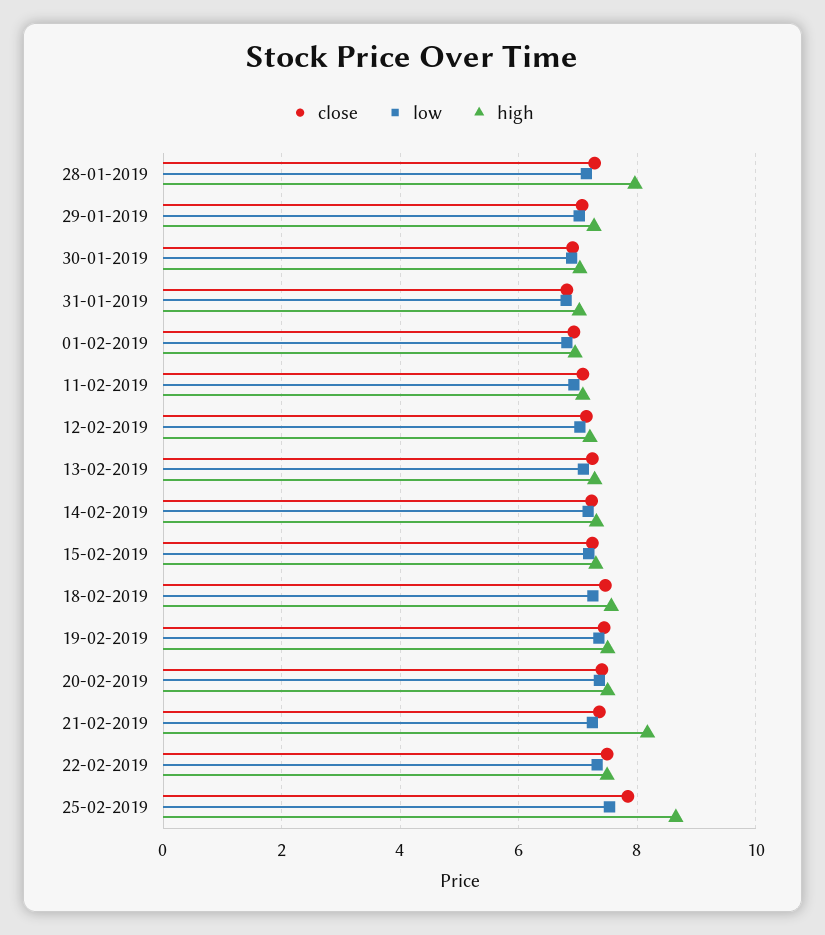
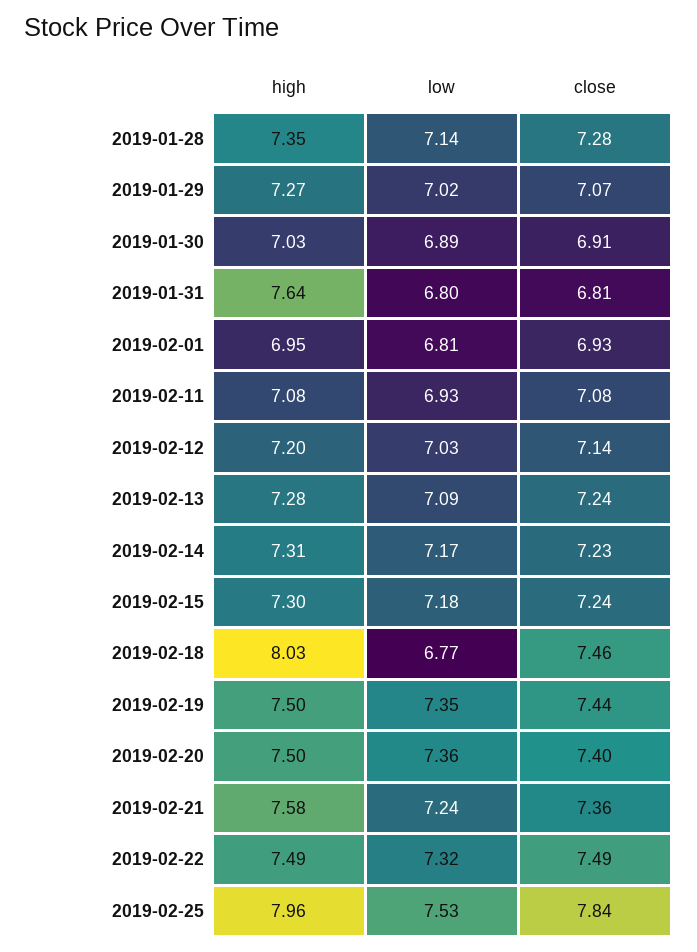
high, 28-01-2019: 8 -> 7.35
high, 31-01-2019: 7 -> 7.64
low, 18-02-2019: 7.2 -> 6.77
high, 18-02-2019: 7.6 -> 8.03
high, 21-02-2019: 8.2 -> 7.58
high, 25-02-2019: 8.6 -> 7.96

